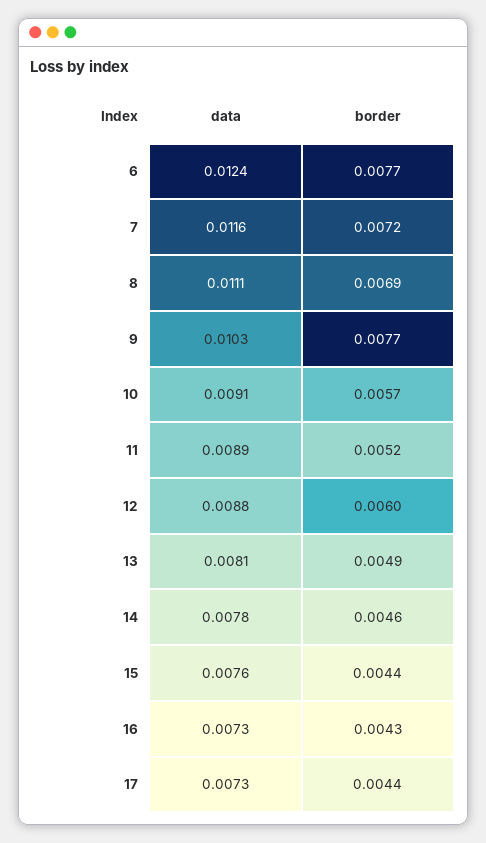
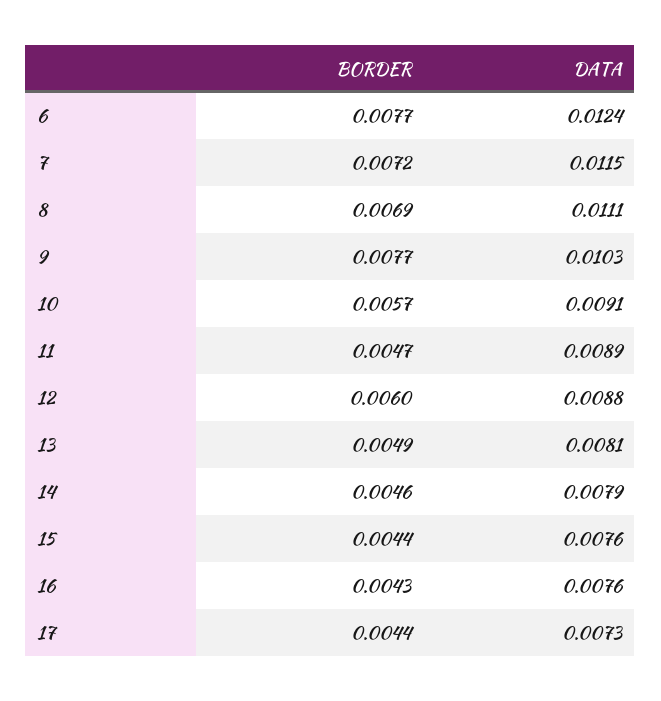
data, 7: 0.0116 -> 0.0115
border, 11: 0.0052 -> 0.0047
data, 14: 0.0078 -> 0.0079
data, 16: 0.0073 -> 0.0076

